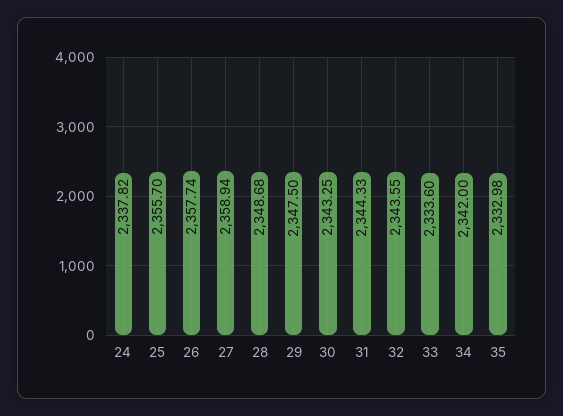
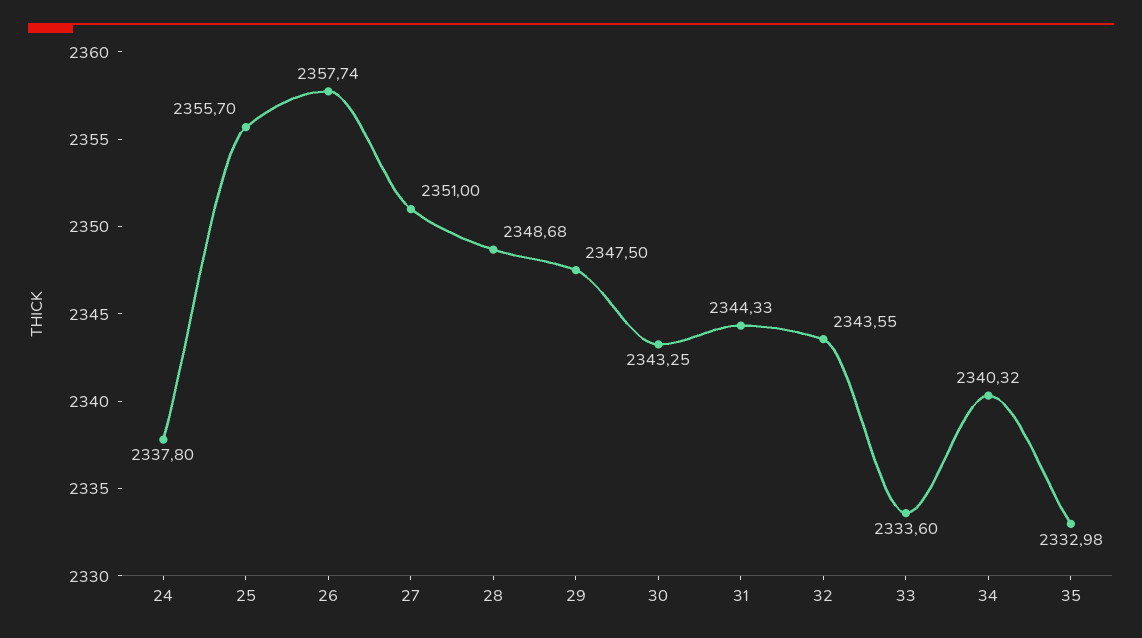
24: 2337.82 -> 2337.8
27: 2358.94 -> 2351
34: 2342 -> 2340.32

